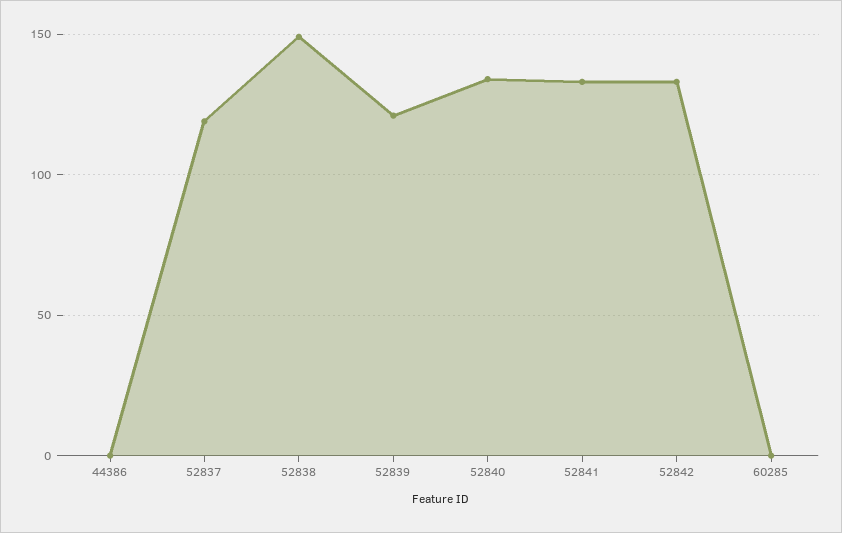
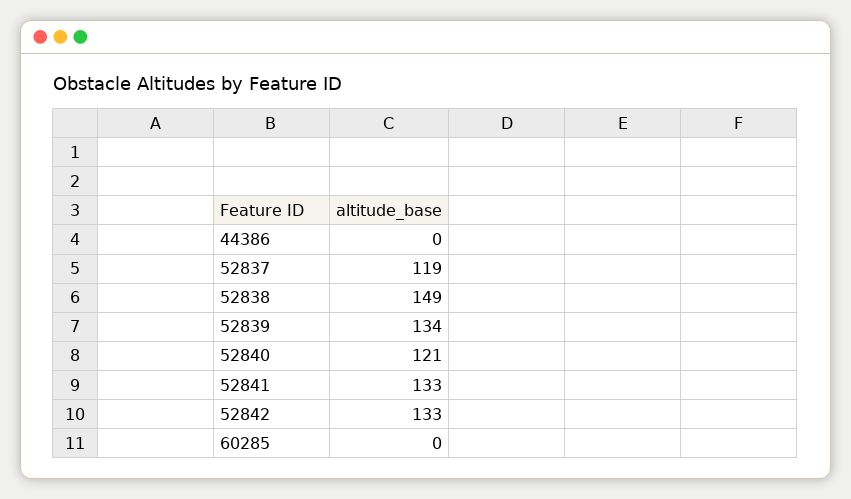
52839: 120 -> 134
52840: 135 -> 121

